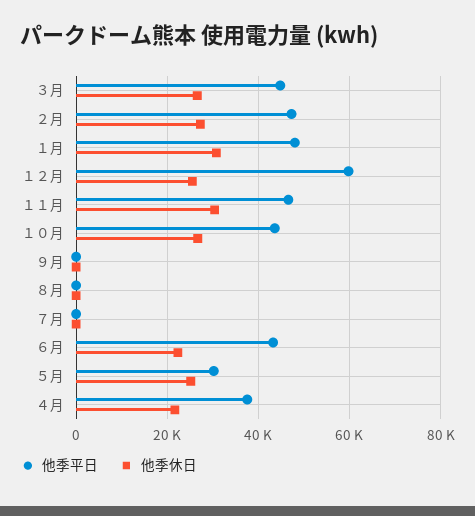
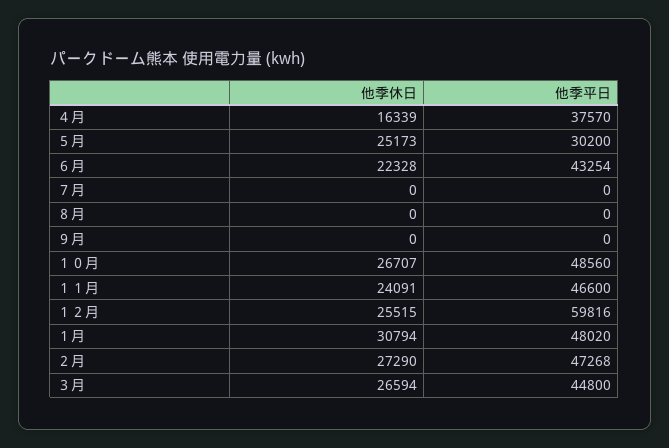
他季休日, １１月: 30000 -> 24091
他季平日, １０月: 44000 -> 48560
他季休日, ４月: 22000 -> 16339

